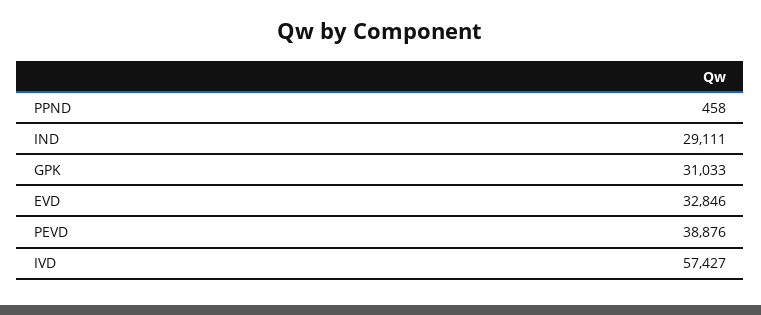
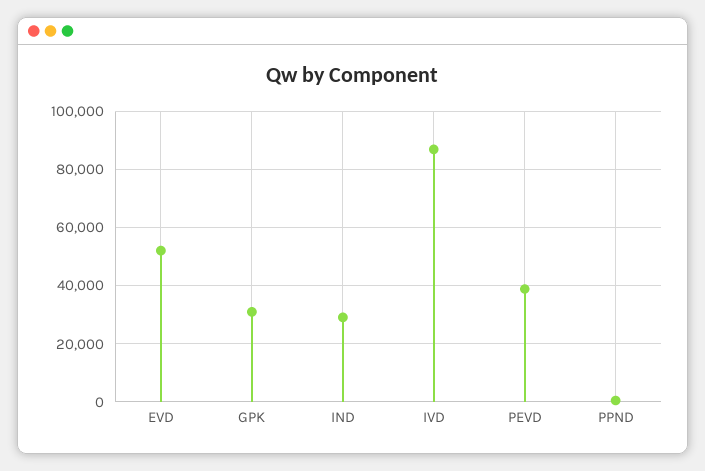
EVD: 32846 -> 52500
IVD: 57427 -> 87500

